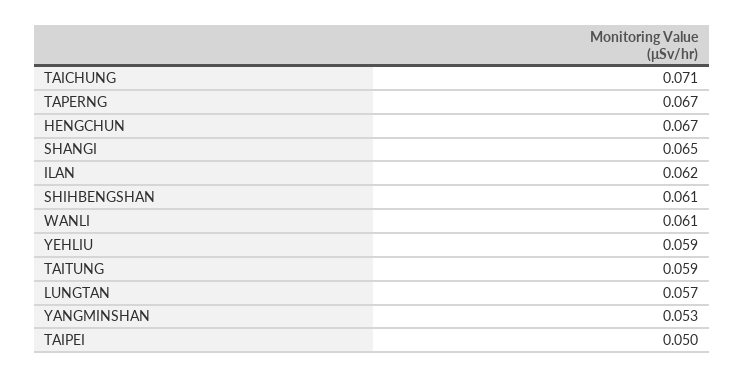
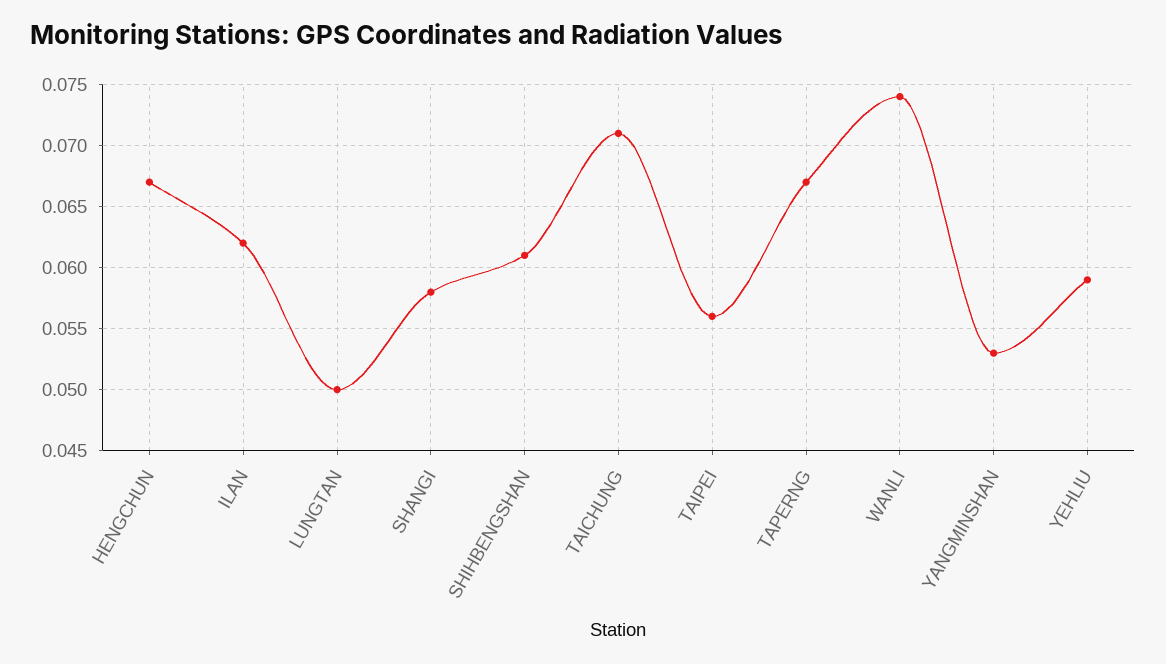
SHANGI: 0.065 -> 0.058
WANLI: 0.061 -> 0.074
TAITUNG: 0.059 -> none
LUNGTAN: 0.057 -> 0.05
TAIPEI: 0.05 -> 0.056

